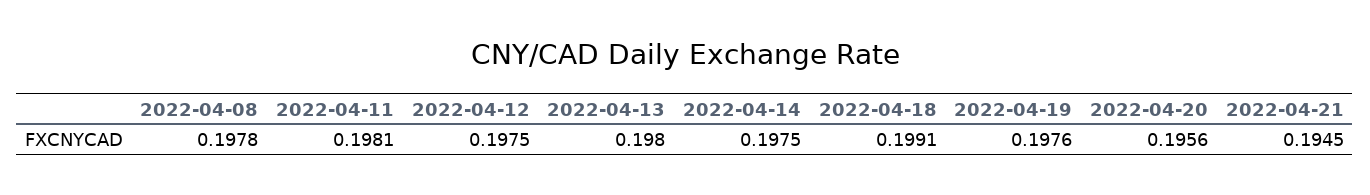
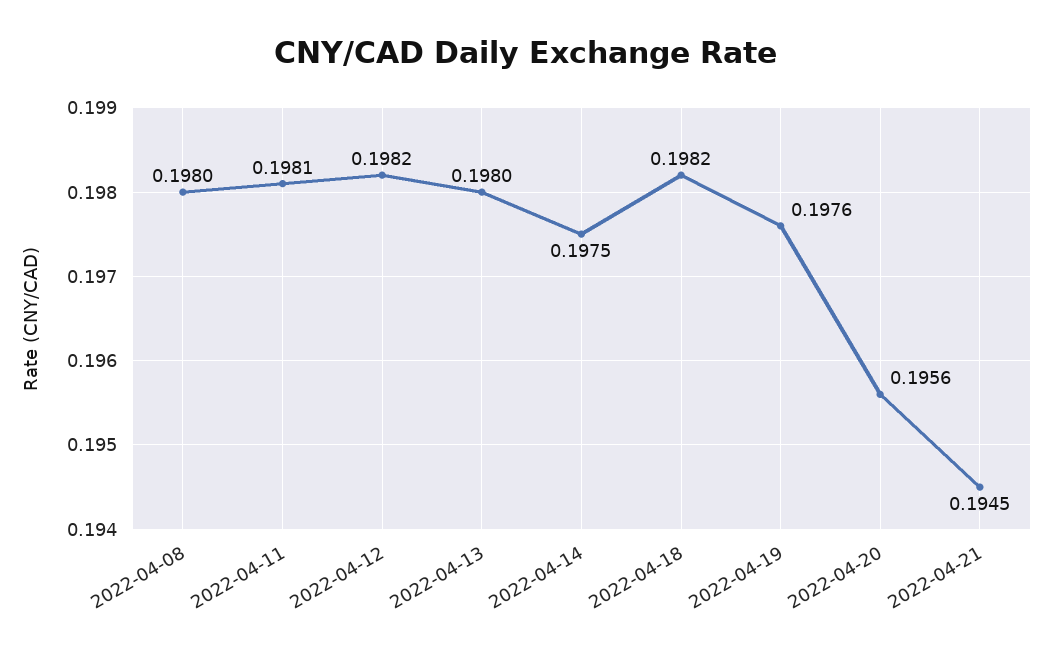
2022-04-08: 0.1978 -> 0.198
2022-04-12: 0.1975 -> 0.1982
2022-04-18: 0.1991 -> 0.1982

